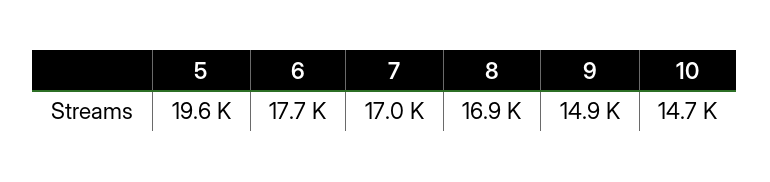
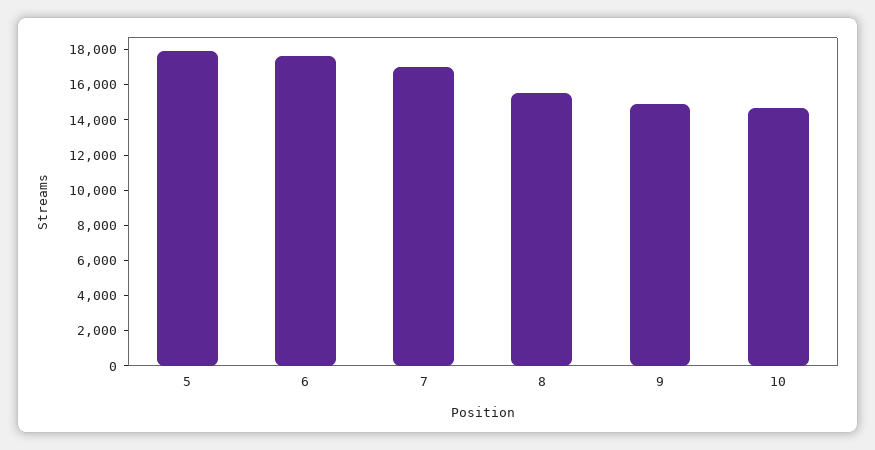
5: 19600 -> 18000
8: 16900 -> 15500

